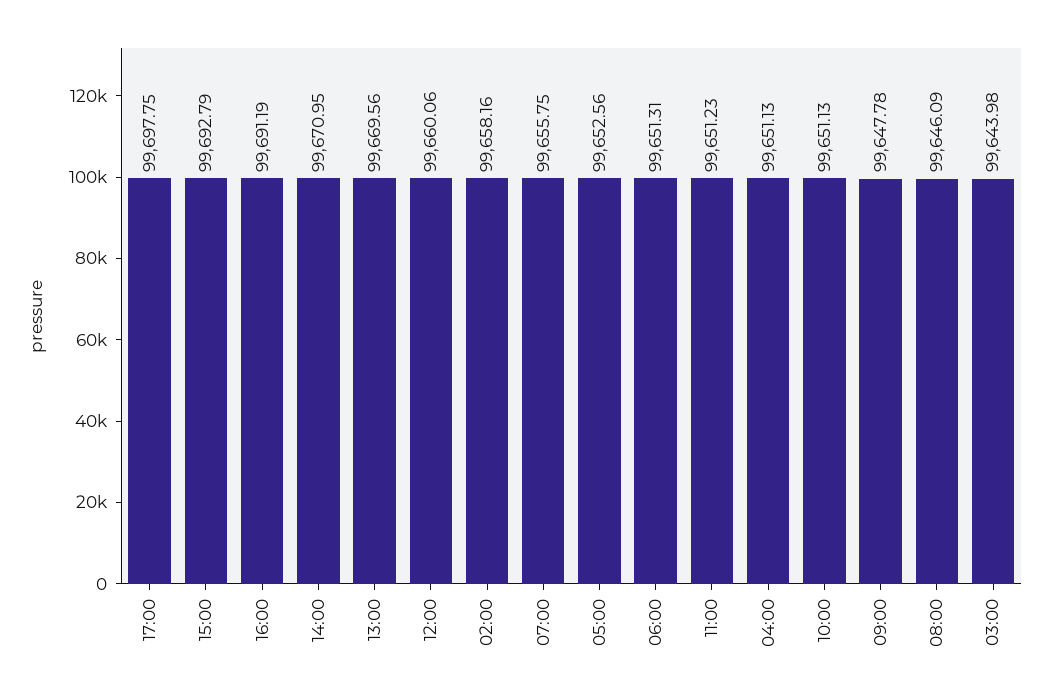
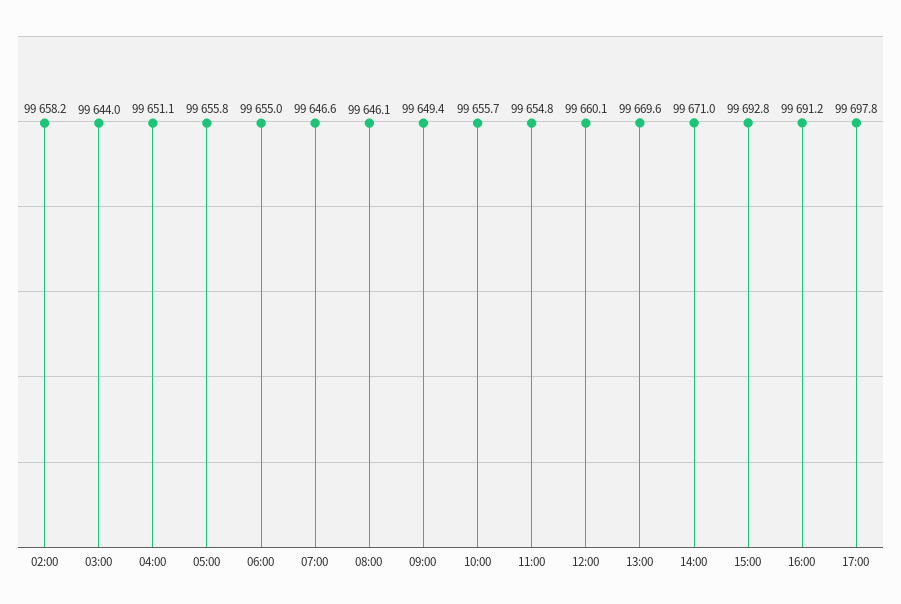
07:00: 99655.75 -> 99646.6
05:00: 99652.56 -> 99655.8
06:00: 99651.31 -> 99655
11:00: 99651.23 -> 99654.8
10:00: 99651.13 -> 99655.7
09:00: 99647.78 -> 99649.4

